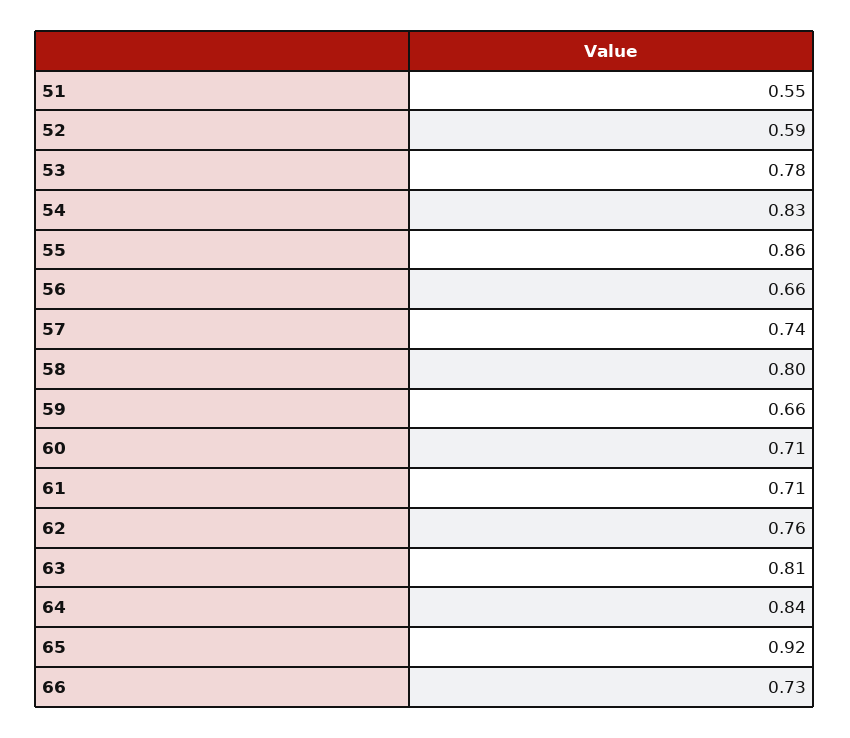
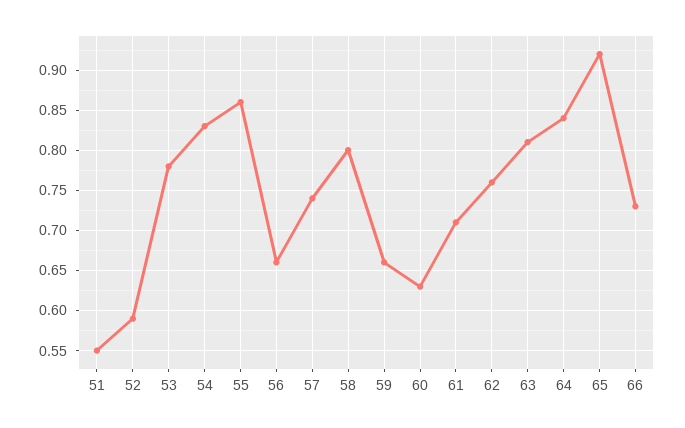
60: 0.71 -> 0.63

